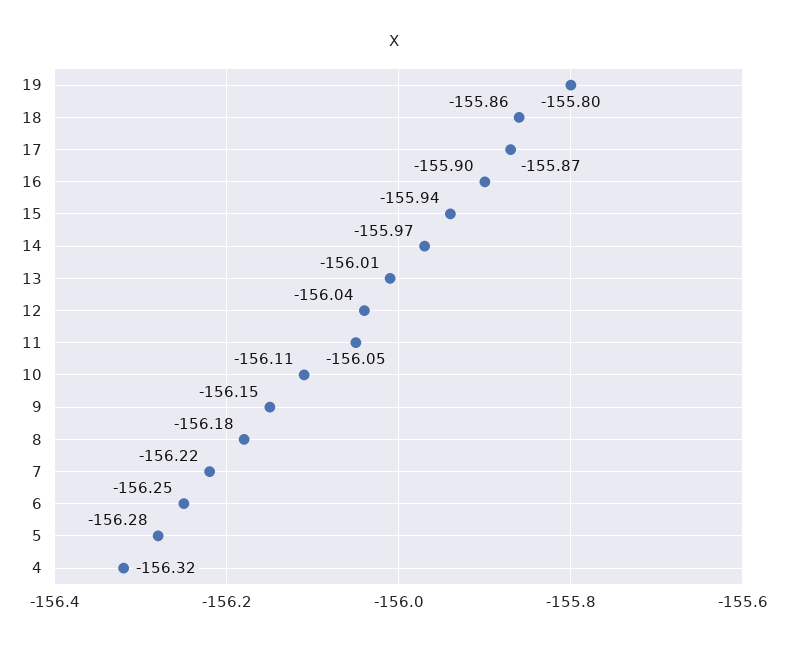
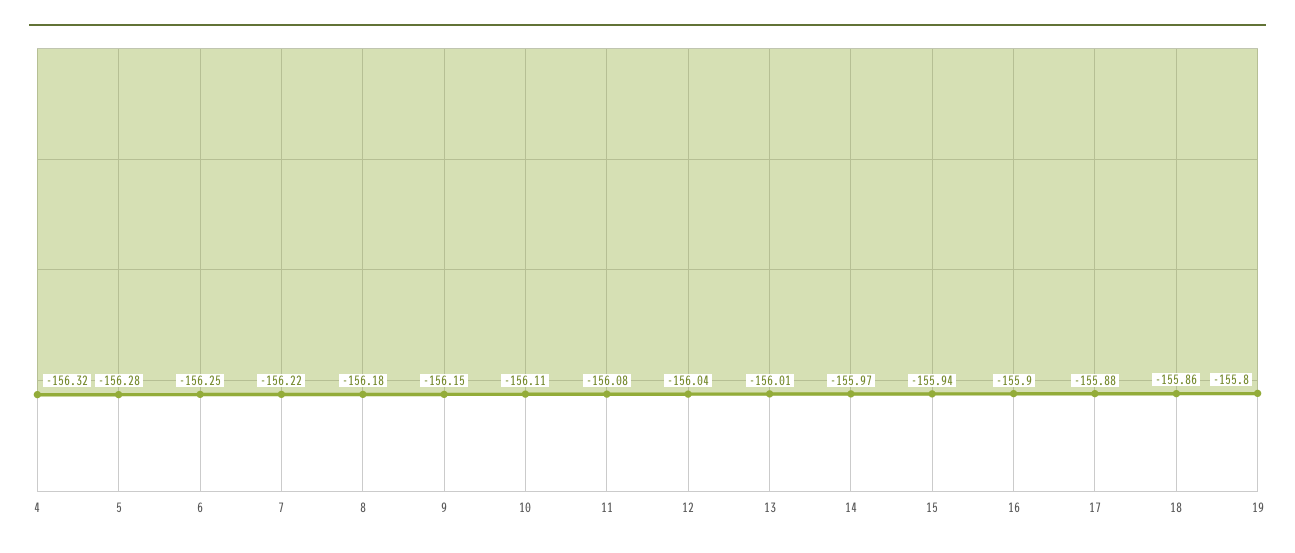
17: -155.87 -> -155.88
11: -156.05 -> -156.08

